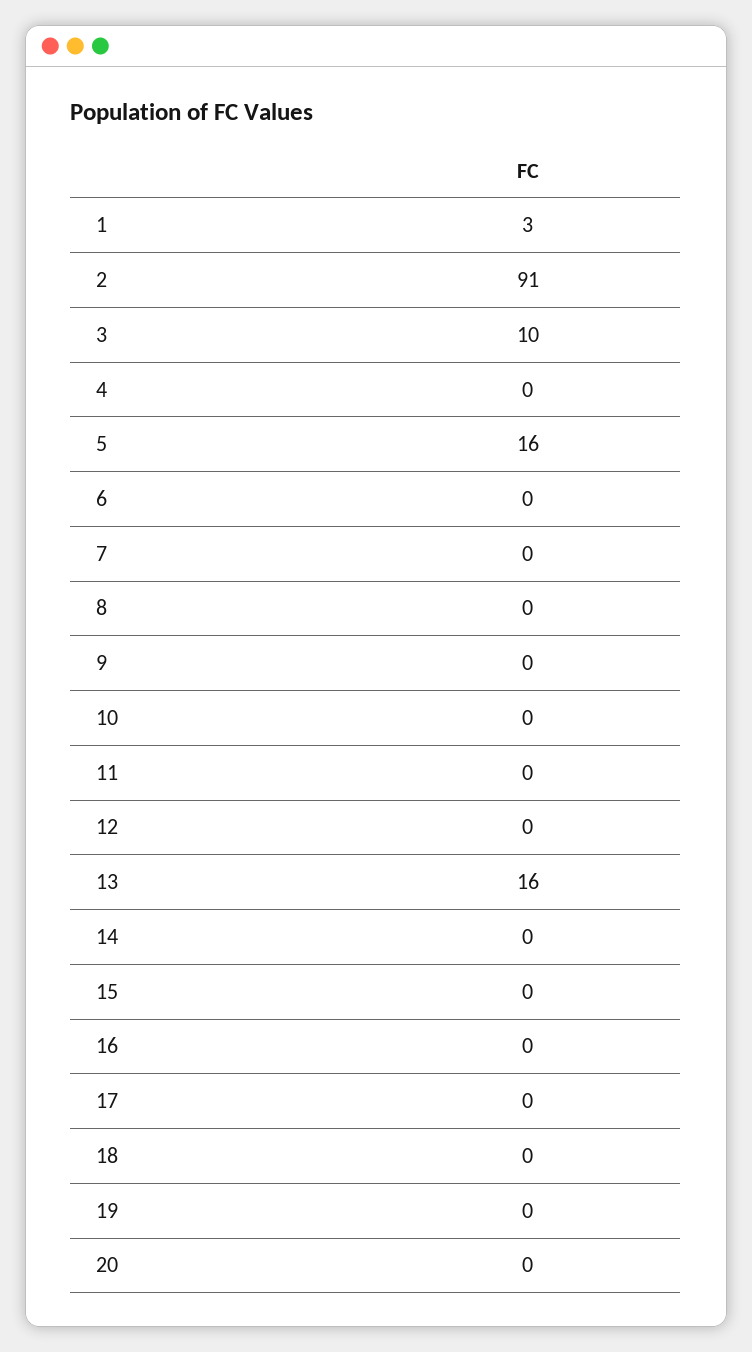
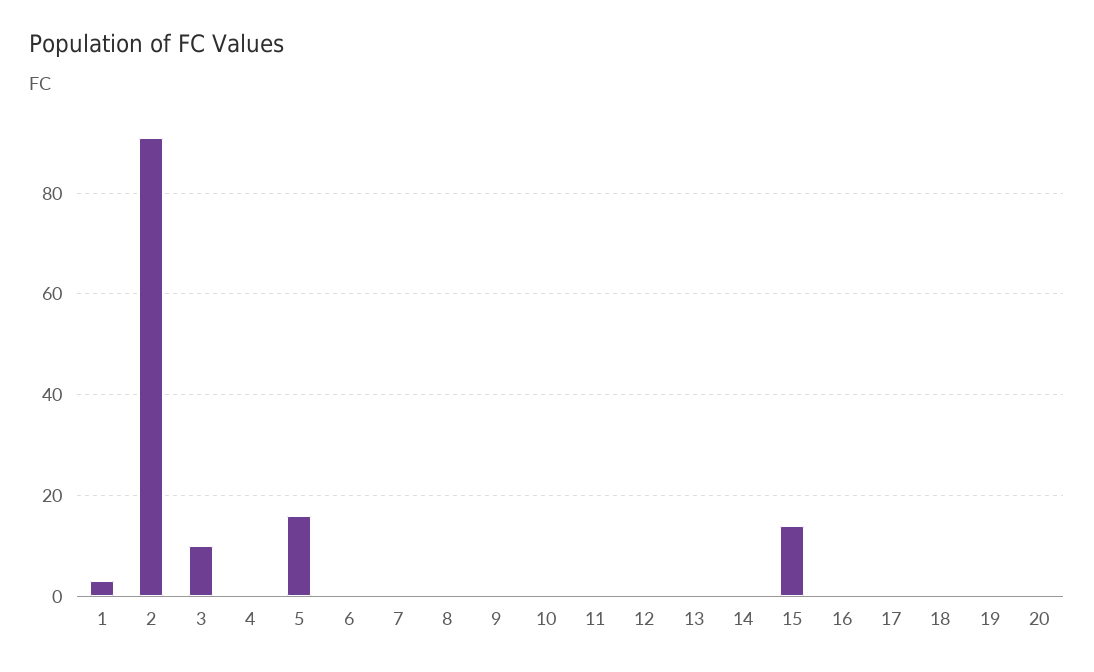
13: 16 -> 0
15: 0 -> 15

